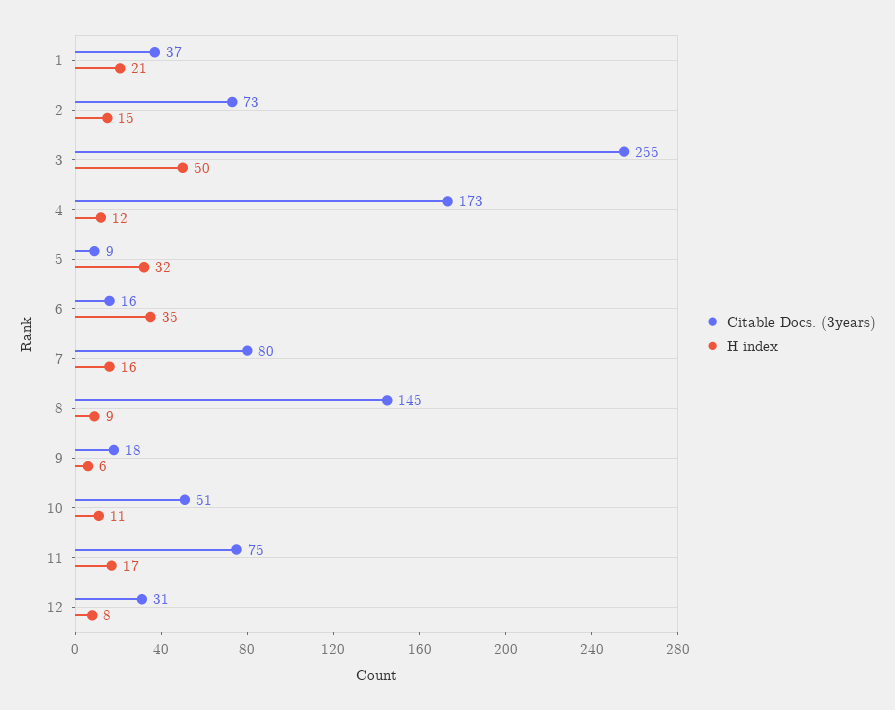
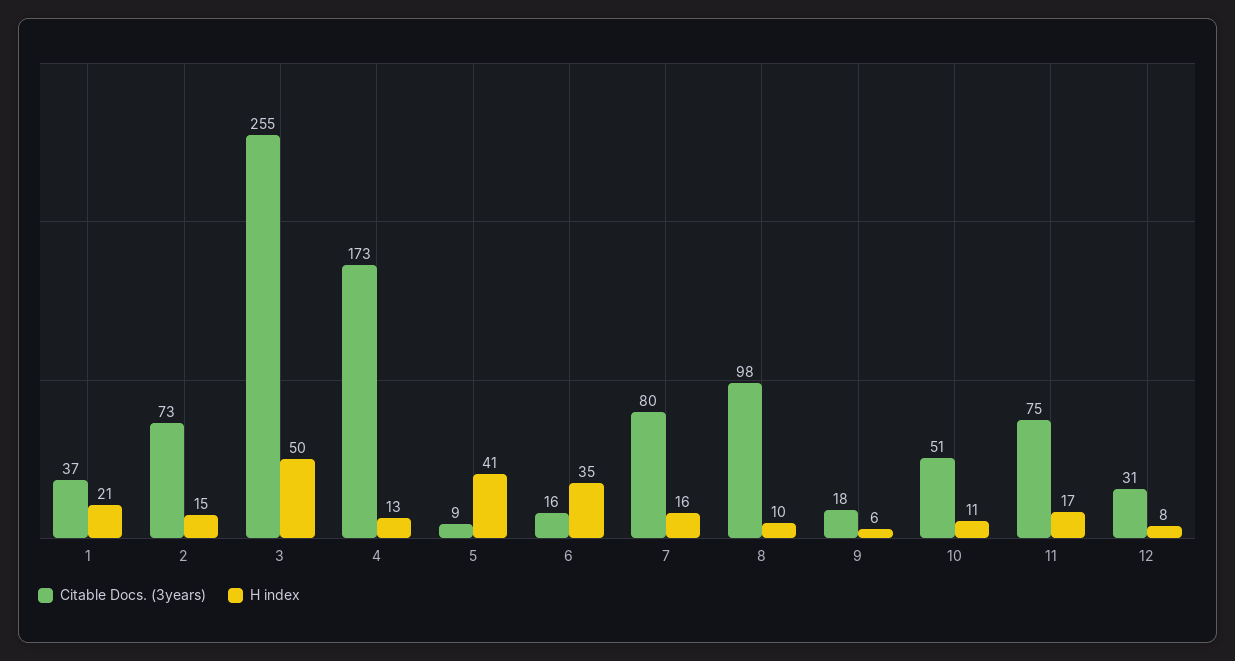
H index, 4: 12 -> 13
H index, 5: 32 -> 41
Citable Docs. (3years), 8: 145 -> 98
H index, 8: 9 -> 10

